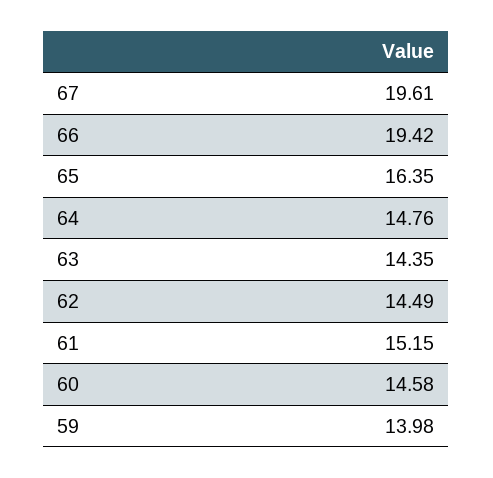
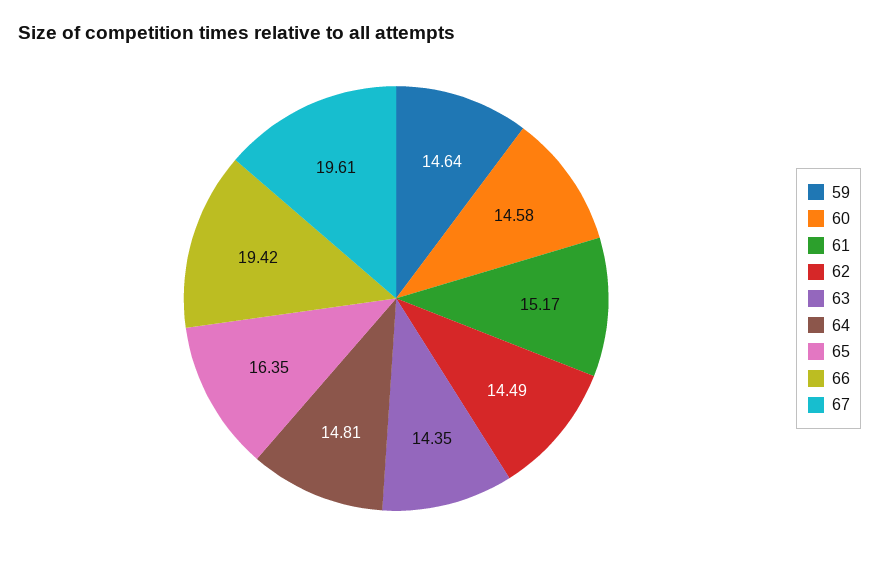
64: 14.76 -> 14.81
61: 15.15 -> 15.17
59: 13.98 -> 14.64

